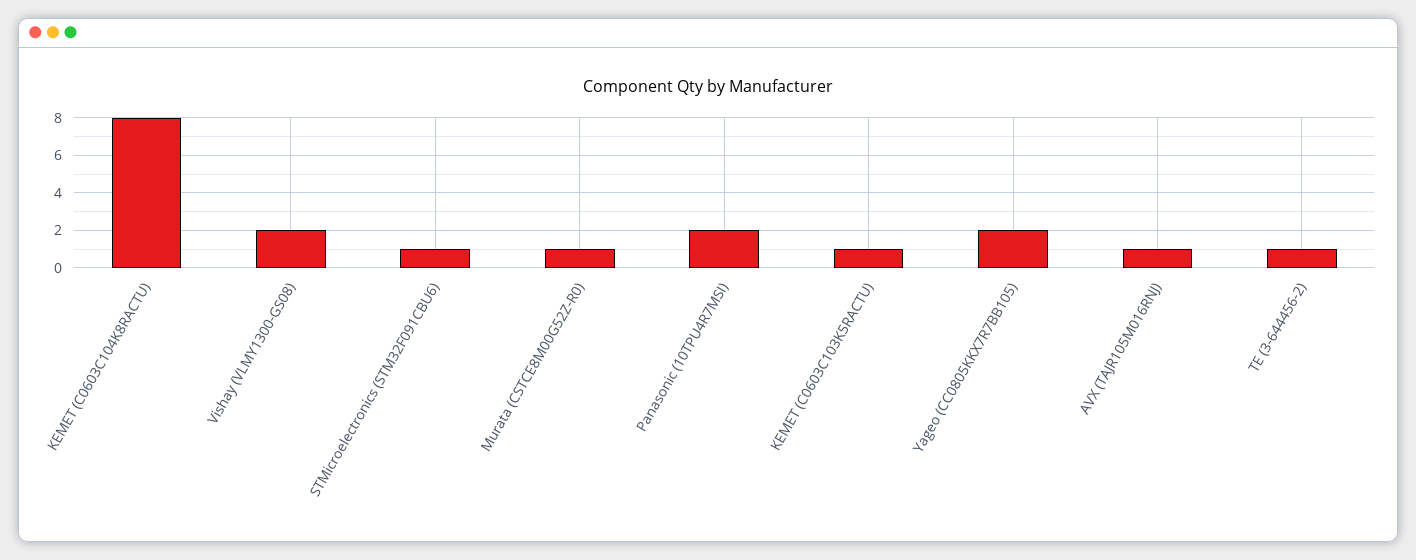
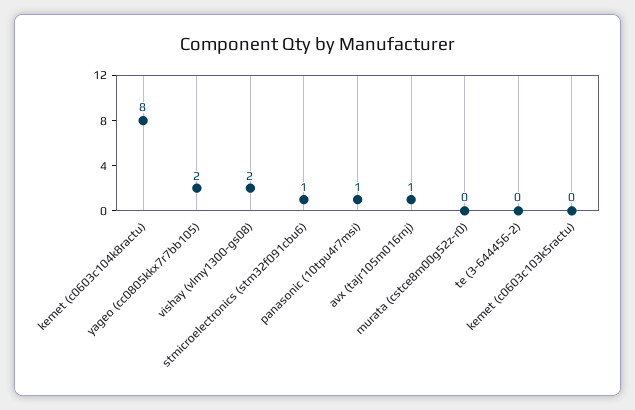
Murata (CSTCE8M00G52Z-R0): 1 -> 0
Panasonic (10TPU4R7MSI): 2 -> 1
KEMET (C0603C103K5RACTU): 1 -> 0
TE (3-644456-2): 1 -> 0

